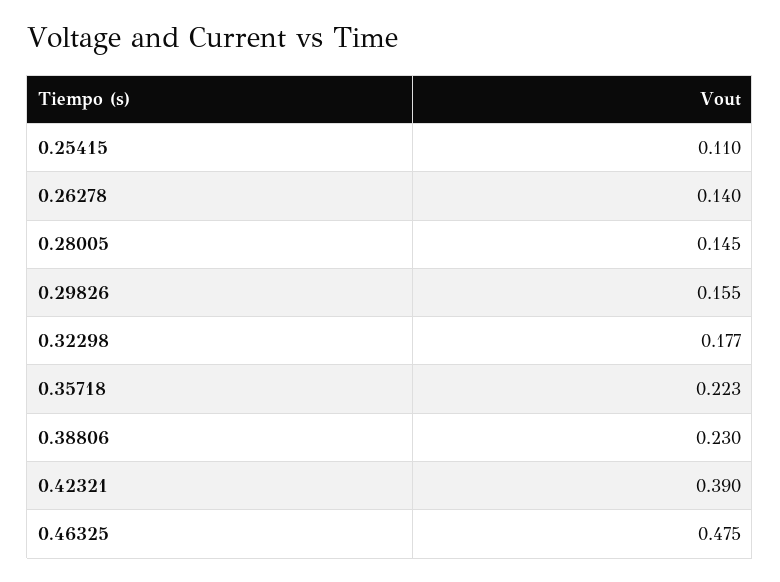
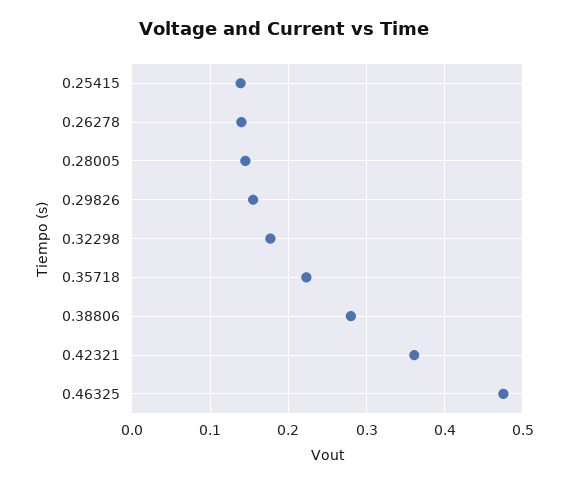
0.25415: 0.11 -> 0.14
0.38806: 0.23 -> 0.28
0.42321: 0.39 -> 0.36

